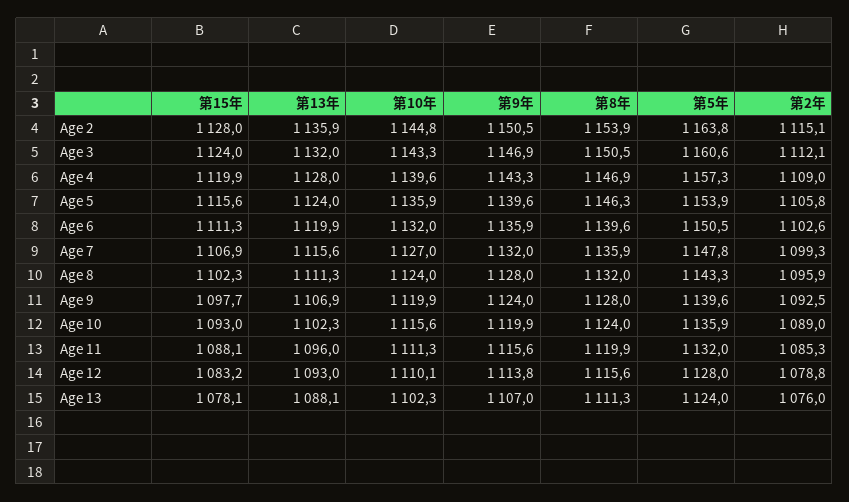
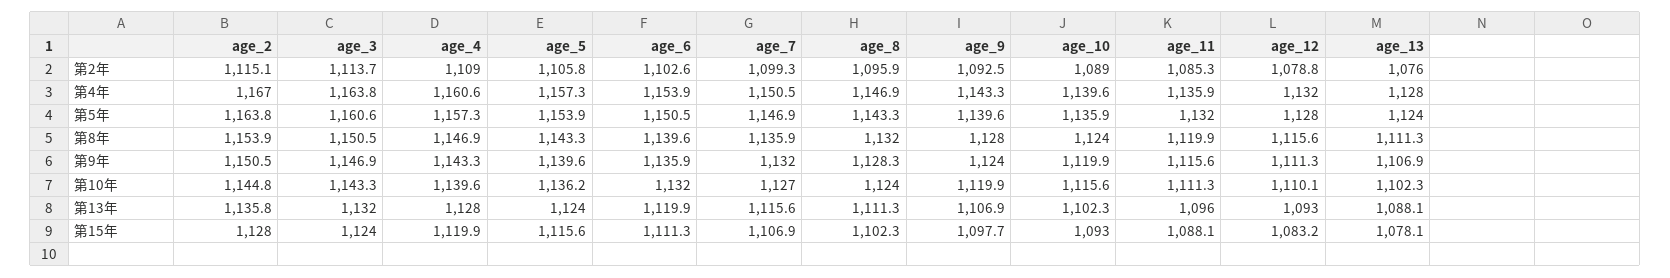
第13年, Age 2: 1135.9 -> 1135.8
第2年, Age 3: 1112.1 -> 1113.7
第10年, Age 5: 1135.9 -> 1136.2
第8年, Age 5: 1146.3 -> 1143.3
第5年, Age 7: 1147.8 -> 1146.9
第9年, Age 8: 1128 -> 1128.3
第9年, Age 12: 1113.8 -> 1111.3
第9年, Age 13: 1107 -> 1106.9
第4年, Age 2: none -> 1167
第4年, Age 3: none -> 1163.8
第4年, Age 4: none -> 1160.6
第4年, Age 5: none -> 1157.3
第4年, Age 6: none -> 1153.9
第4年, Age 7: none -> 1150.5
第4年, Age 8: none -> 1146.9
第4年, Age 9: none -> 1143.3
第4年, Age 10: none -> 1139.6
第4年, Age 11: none -> 1135.9
第4年, Age 12: none -> 1132
第4年, Age 13: none -> 1128

